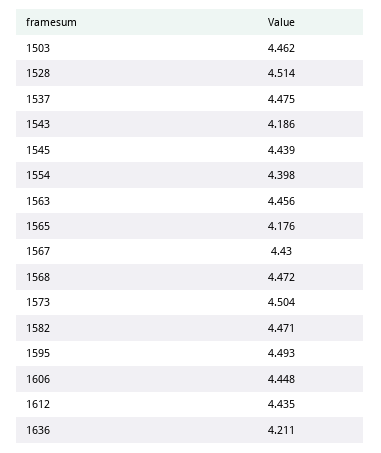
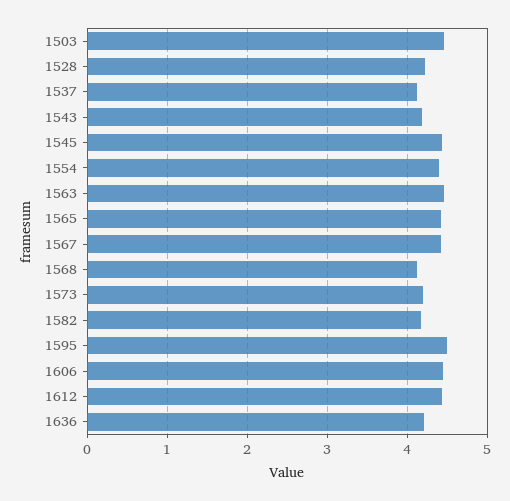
1528: 4.514 -> 4.2
1537: 4.475 -> 4.1
1565: 4.176 -> 4.4
1568: 4.472 -> 4.1
1573: 4.504 -> 4.2
1582: 4.471 -> 4.2

